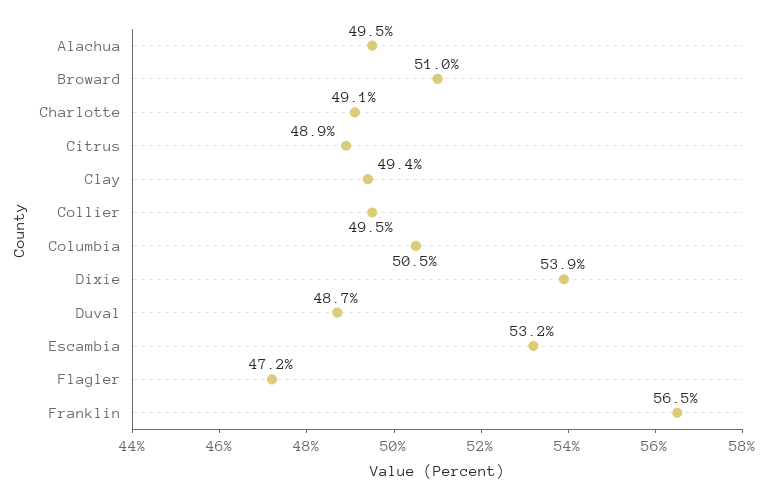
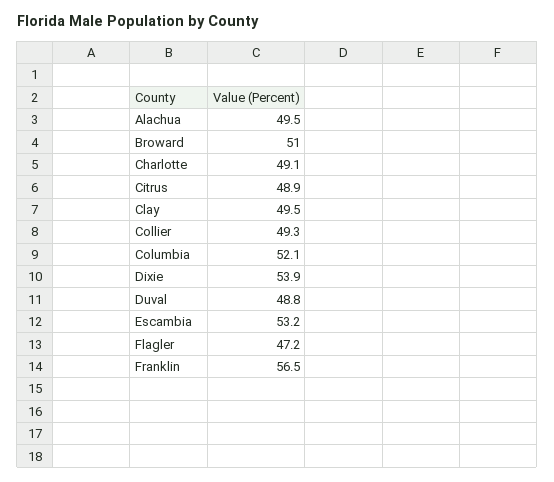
Clay: 49.4 -> 49.5
Collier: 49.5 -> 49.3
Columbia: 50.5 -> 52.1
Duval: 48.7 -> 48.8

